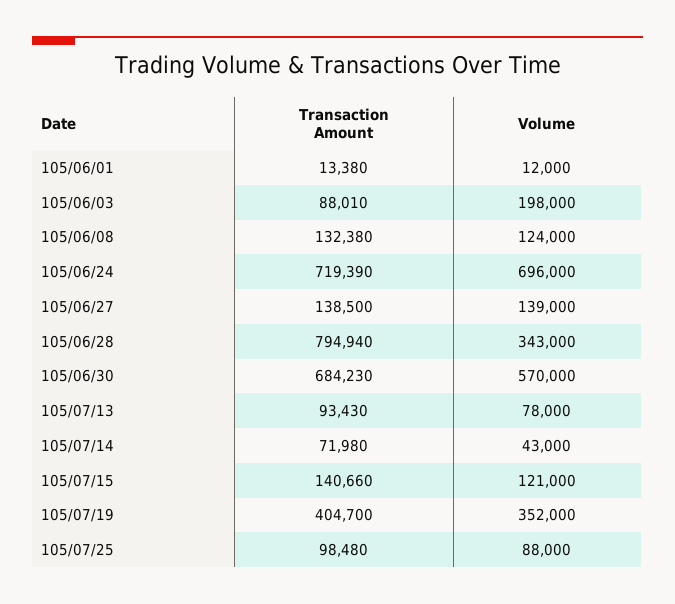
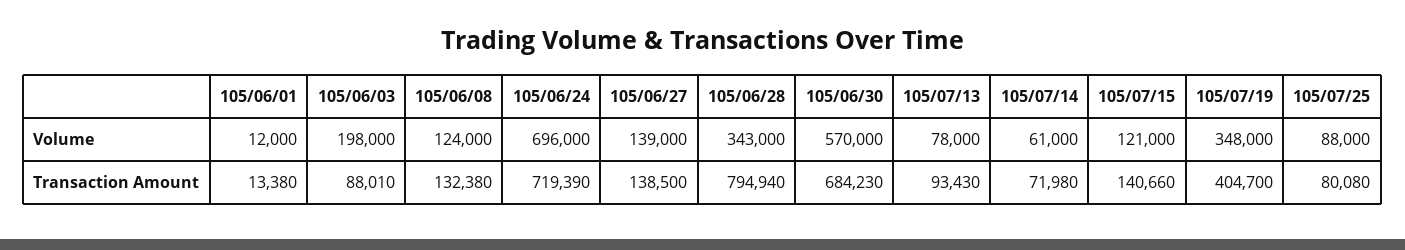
Volume, 105/07/14: 43000 -> 61000
Volume, 105/07/19: 352000 -> 348000
Transaction Amount, 105/07/25: 98480 -> 80080

